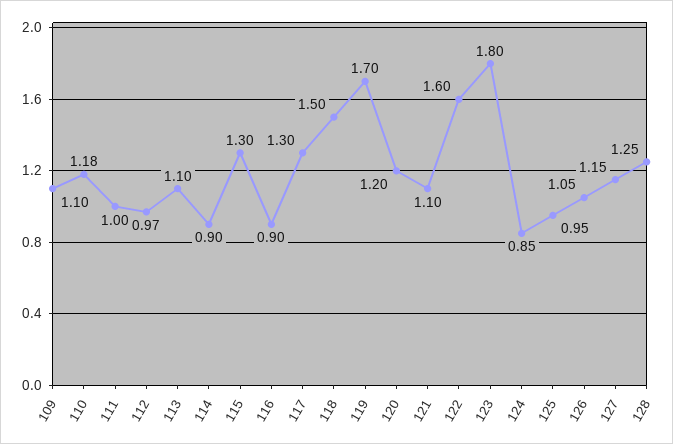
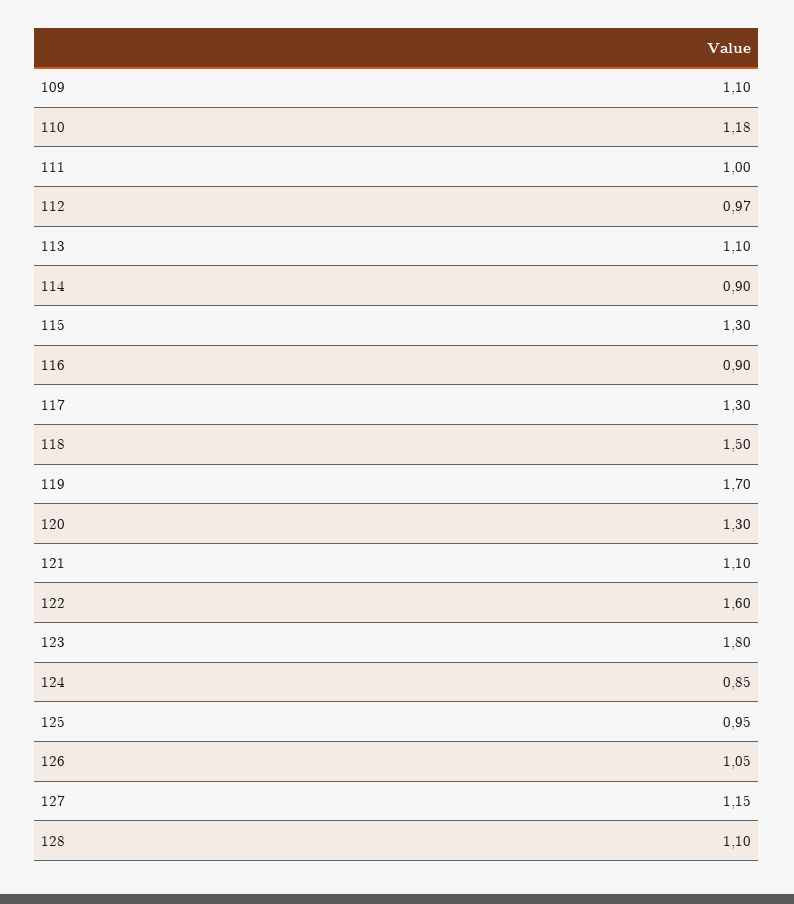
120: 1.2 -> 1.3
128: 1.25 -> 1.1

